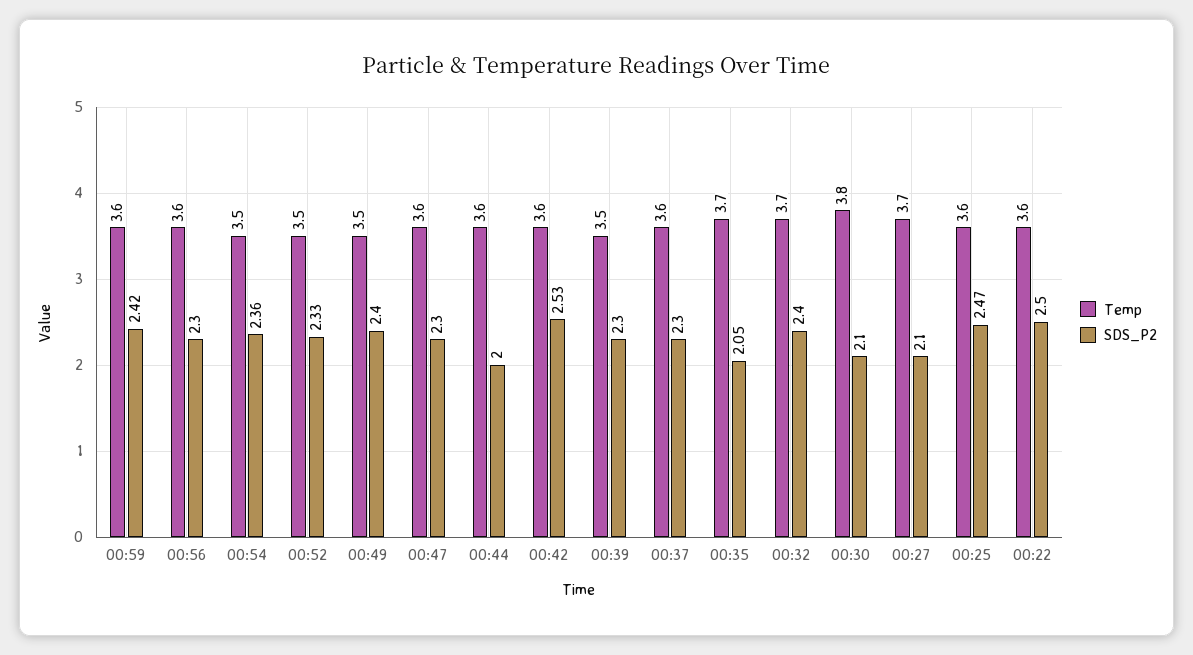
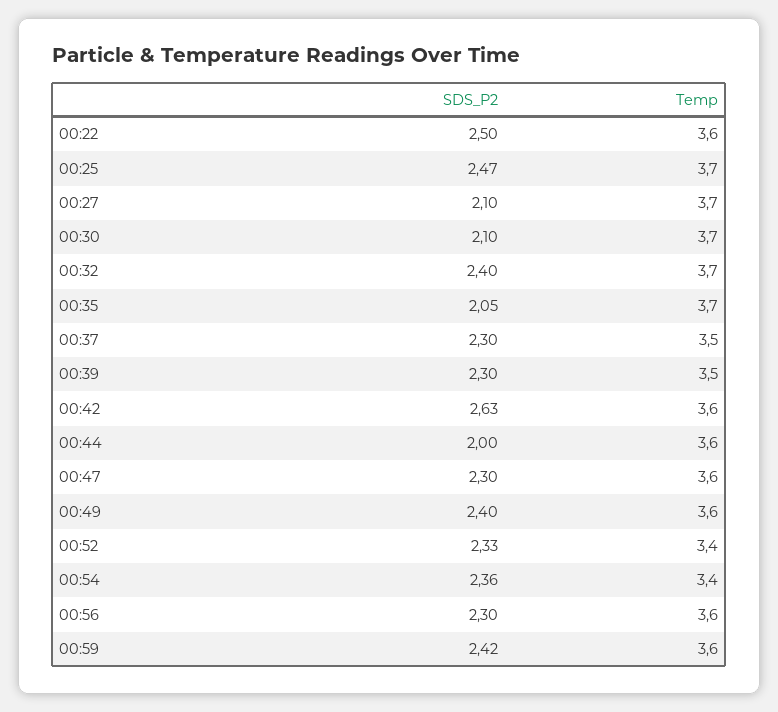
Temp, 00:54: 3.5 -> 3.4
Temp, 00:52: 3.5 -> 3.4
Temp, 00:49: 3.5 -> 3.6
SDS_P2, 00:42: 2.53 -> 2.63
Temp, 00:37: 3.6 -> 3.5
Temp, 00:30: 3.8 -> 3.7
Temp, 00:25: 3.6 -> 3.7

